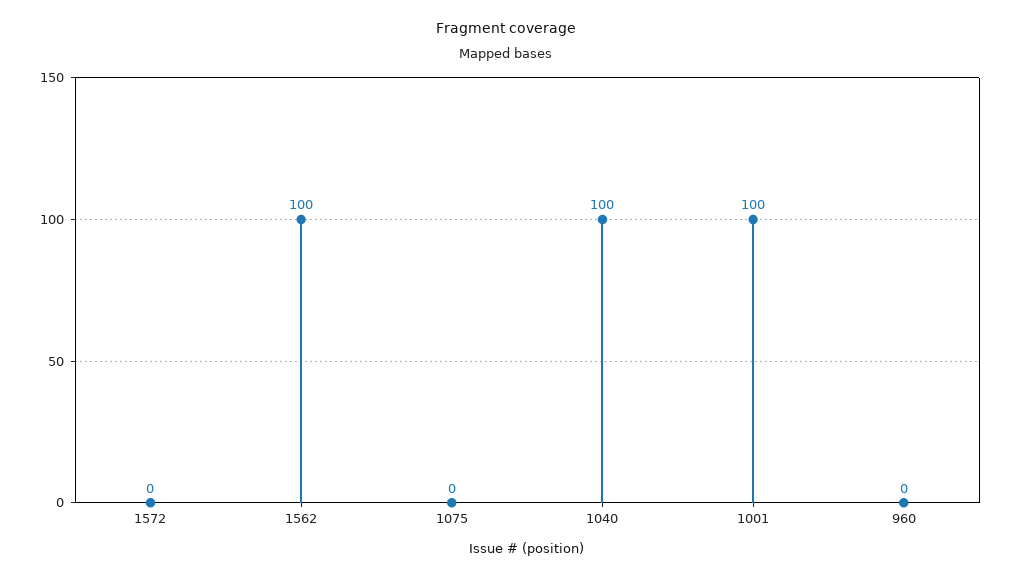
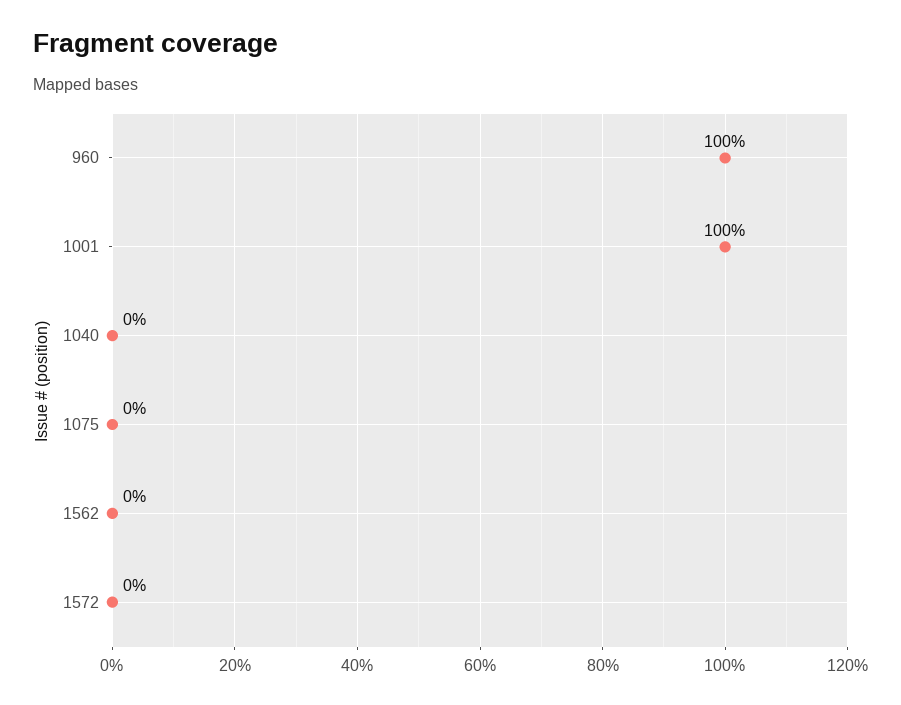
1562: 100 -> 0
1040: 100 -> 0
960: 0 -> 100

